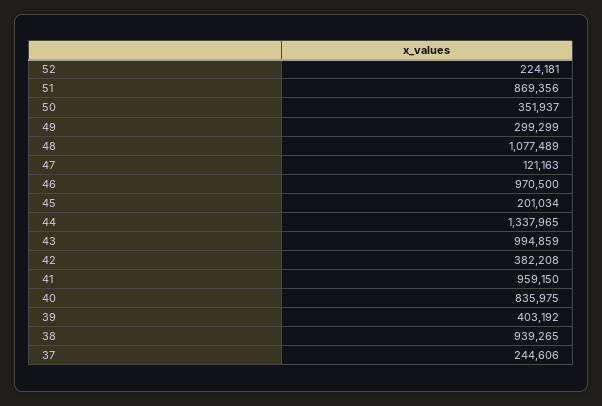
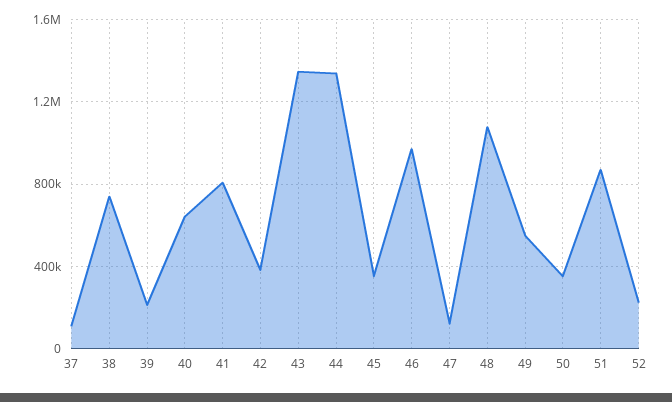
49: 299299 -> 550000
45: 201034 -> 350000
43: 994859 -> 1350000
41: 959150 -> 800000
40: 835975 -> 650000
39: 403192 -> 200000
38: 939265 -> 750000
37: 244606 -> 100000

